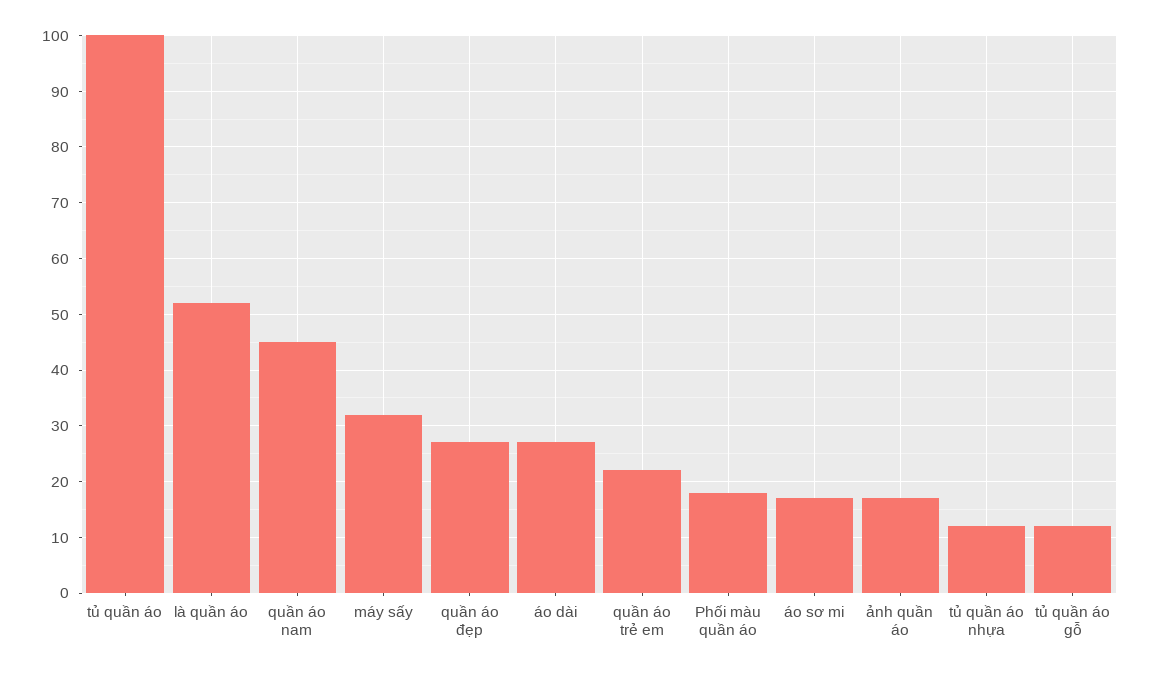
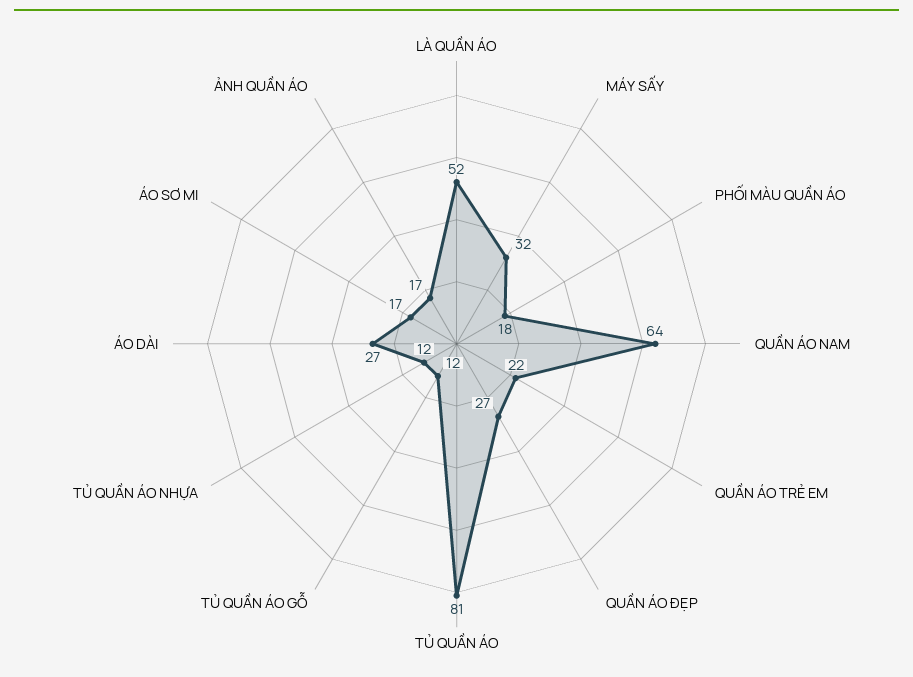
tủ quần áo: 100 -> 81
quần áo nam: 45 -> 64

